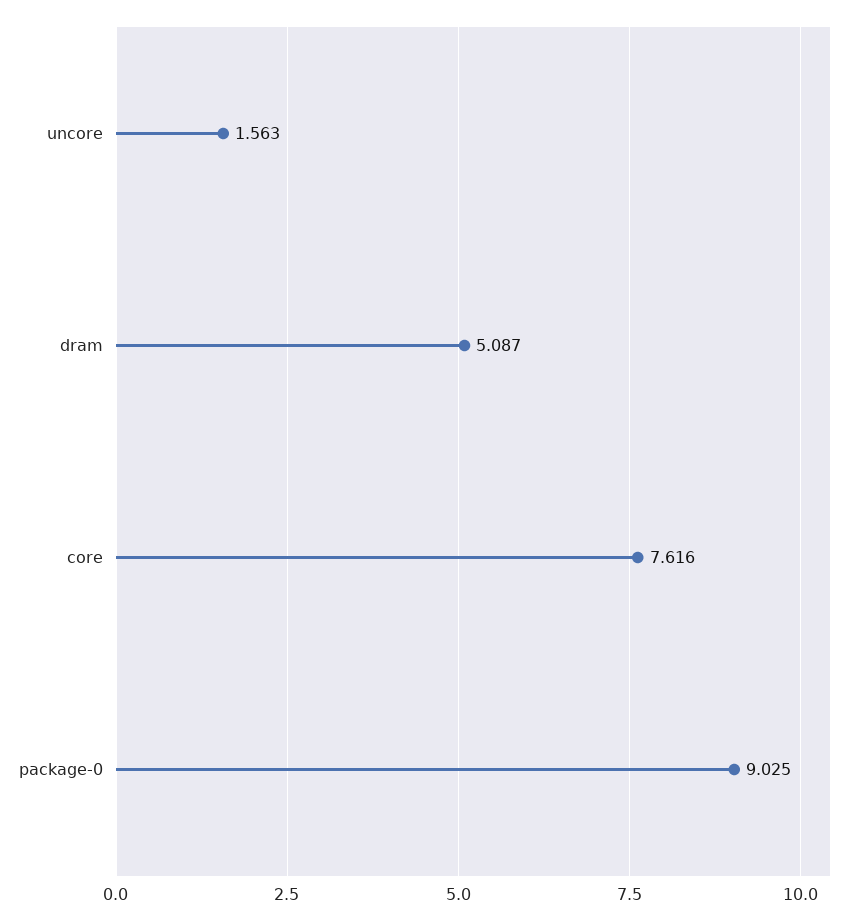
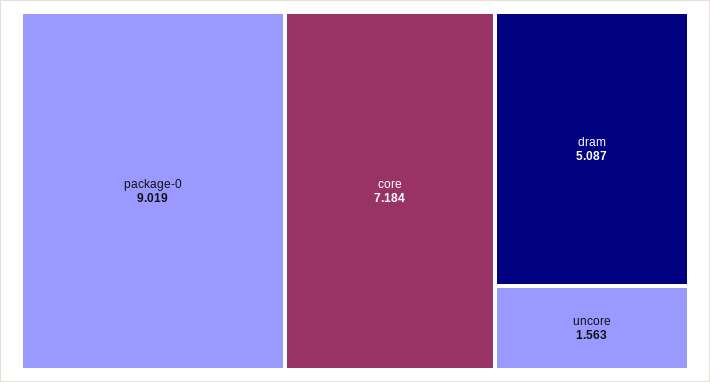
core: 7.616 -> 7.184
package-0: 9.025 -> 9.019

